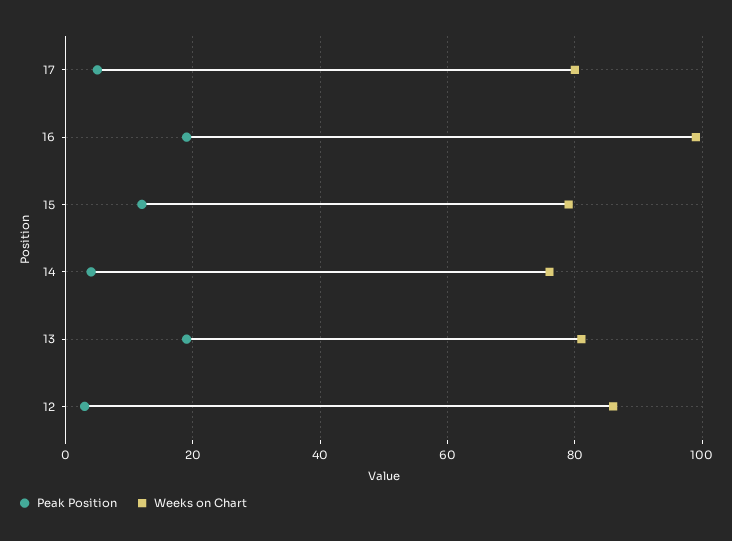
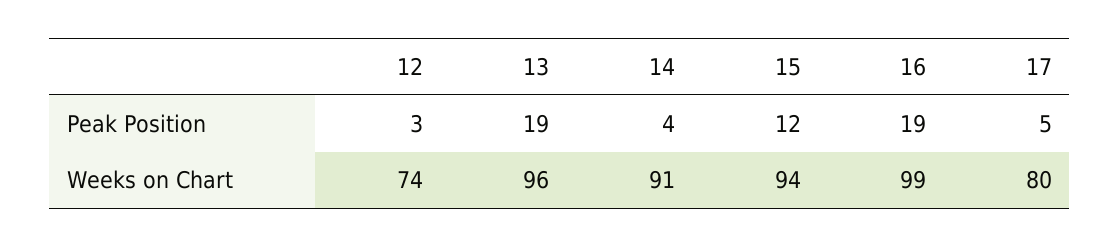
Weeks on Chart, 15: 80 -> 94
Weeks on Chart, 14: 75 -> 91
Weeks on Chart, 13: 80 -> 96
Weeks on Chart, 12: 85 -> 74

